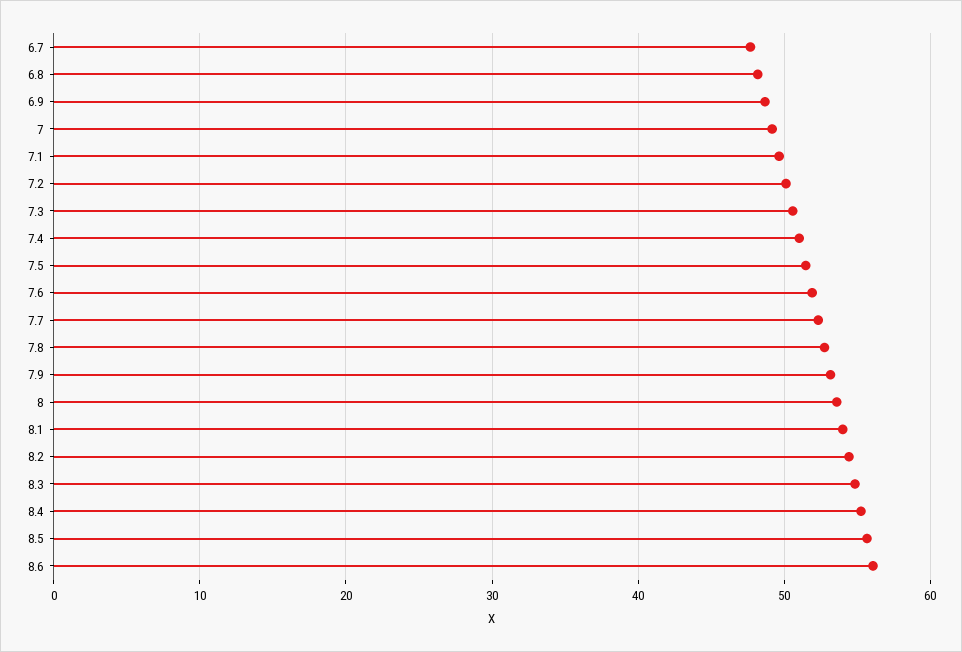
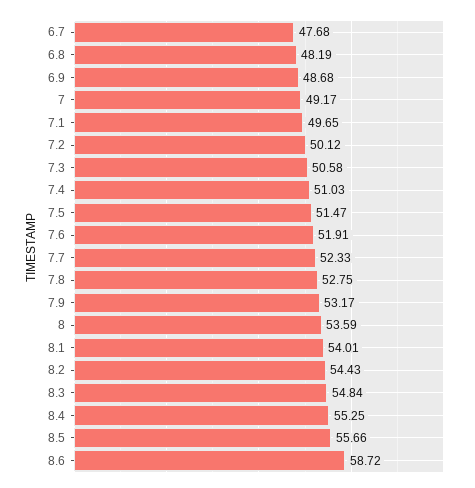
8.6: 56 -> 58.72

